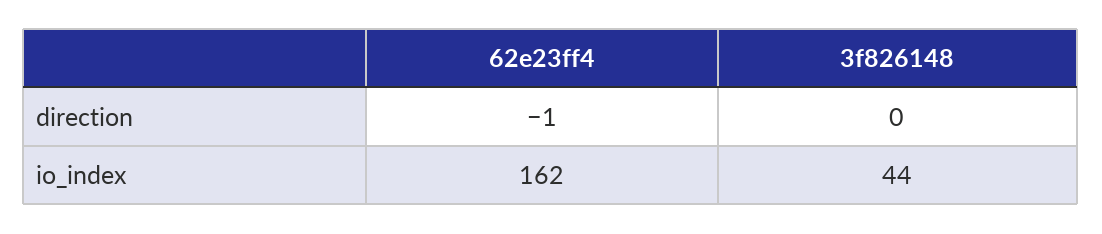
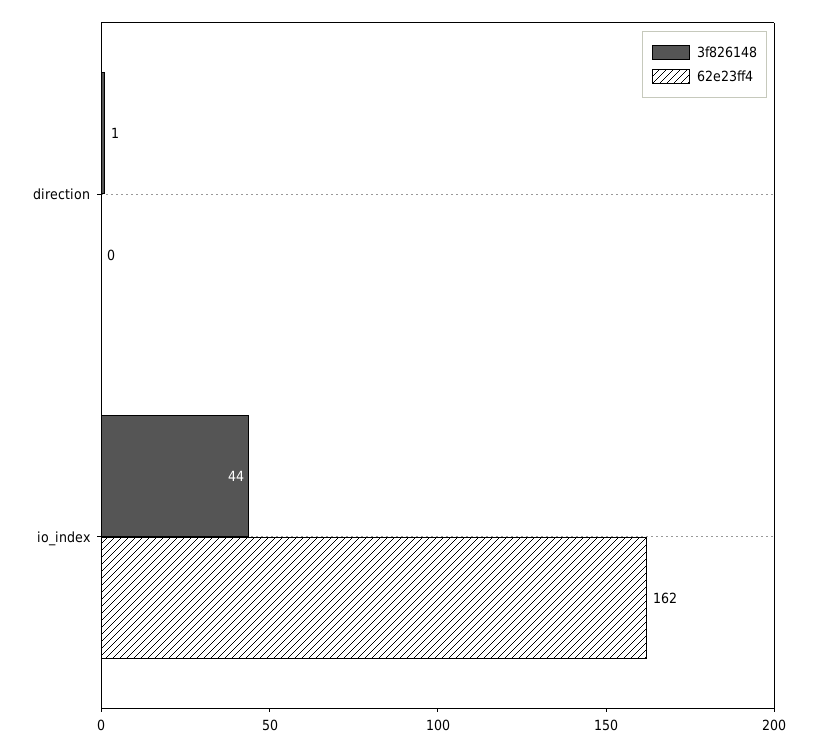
62e23ff4, direction: -1 -> 0
3f826148, direction: 0 -> 1

